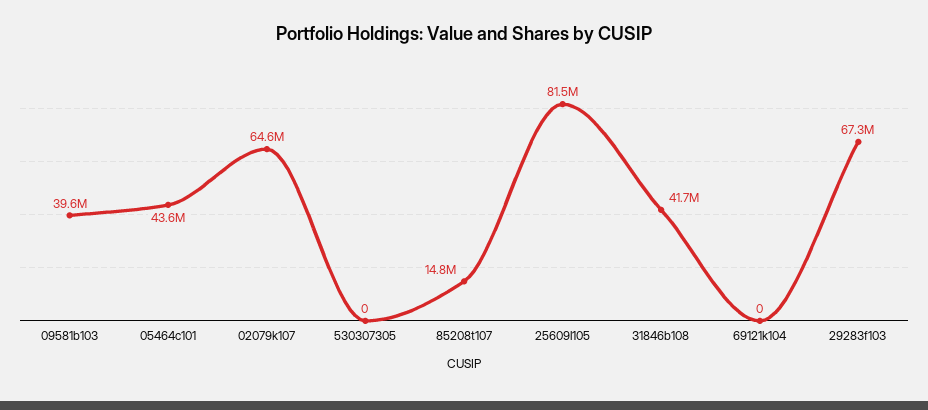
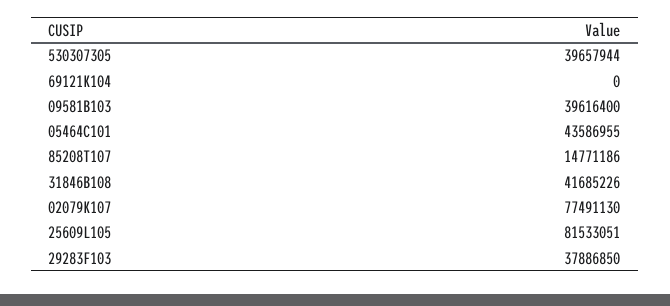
02079k107: 64600000 -> 77491130
530307305: 0 -> 39657944
29283f103: 67300000 -> 37886850

